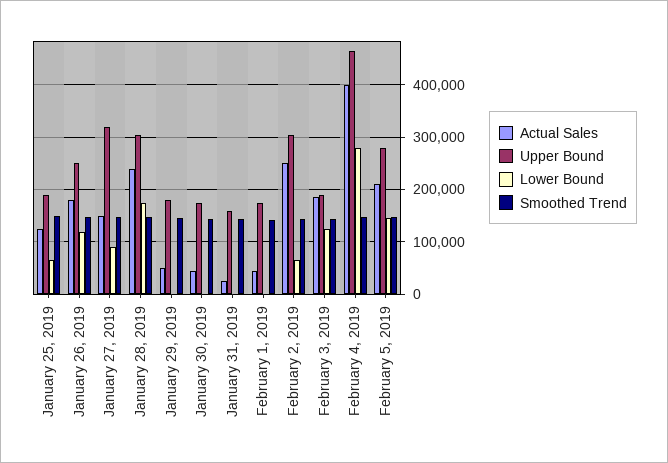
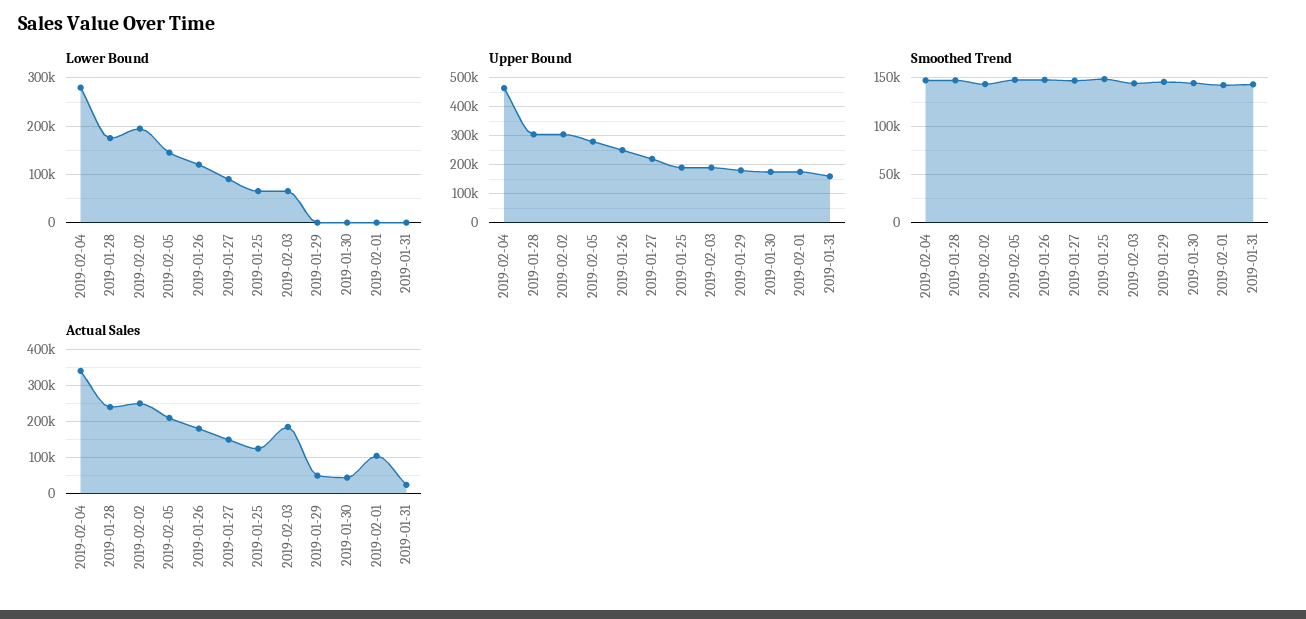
Upper Bound, January 27, 2019: 320000 -> 225000
Actual Sales, February 1, 2019: 40000 -> 100000
Lower Bound, February 2, 2019: 60000 -> 200000
Lower Bound, February 3, 2019: 120000 -> 60000
Actual Sales, February 4, 2019: 400000 -> 340000

